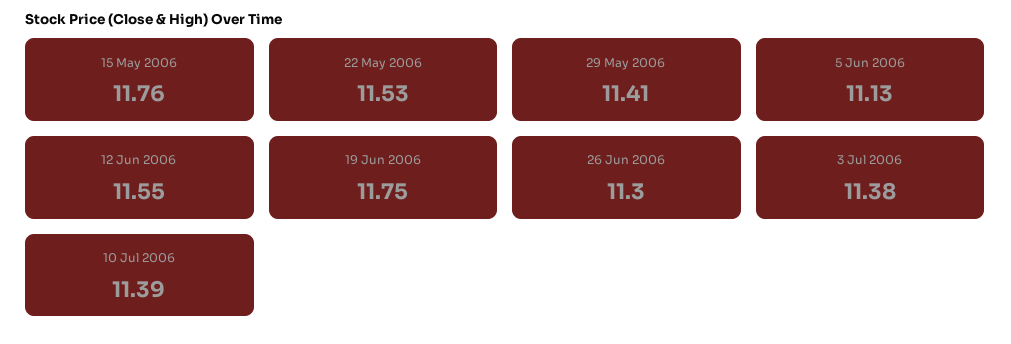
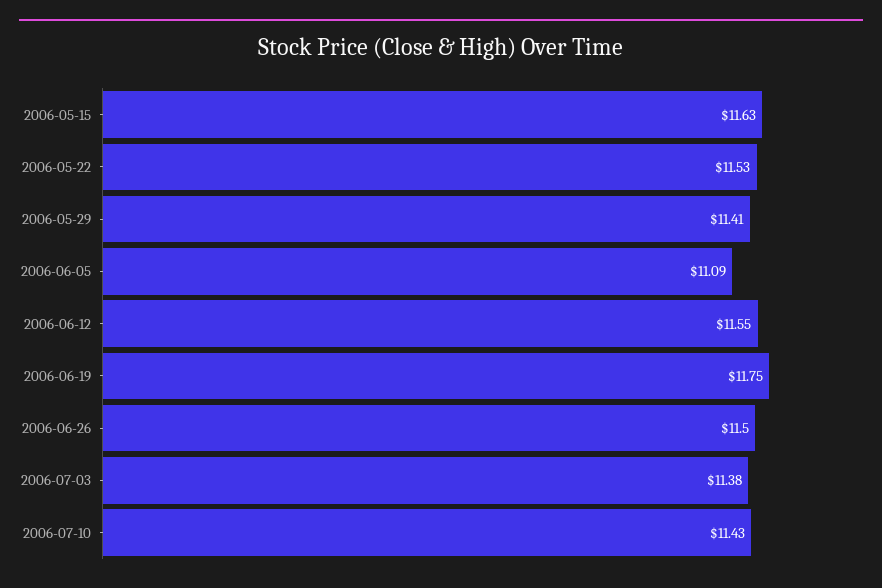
15 May 2006: 11.76 -> 11.63
5 Jun 2006: 11.13 -> 11.09
26 Jun 2006: 11.3 -> 11.5
10 Jul 2006: 11.39 -> 11.43

